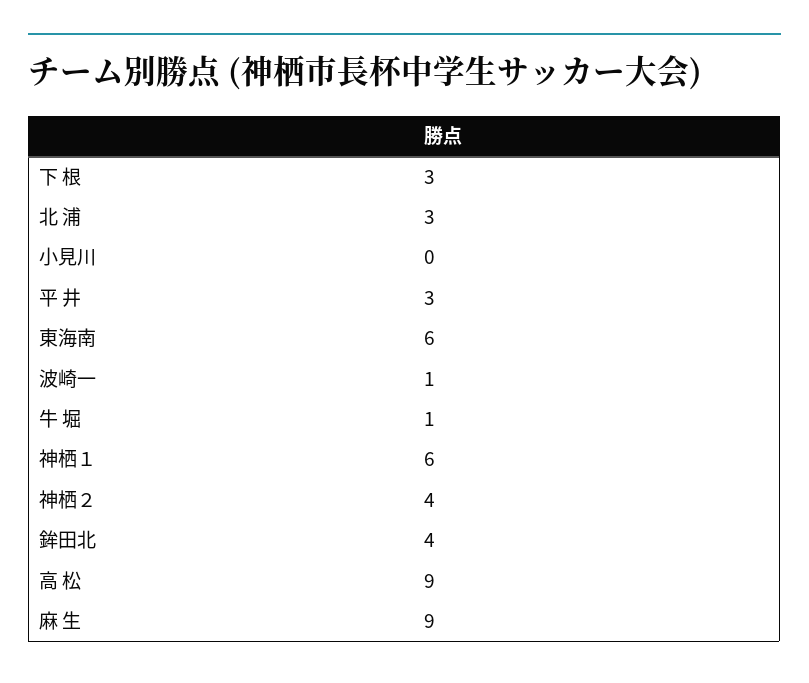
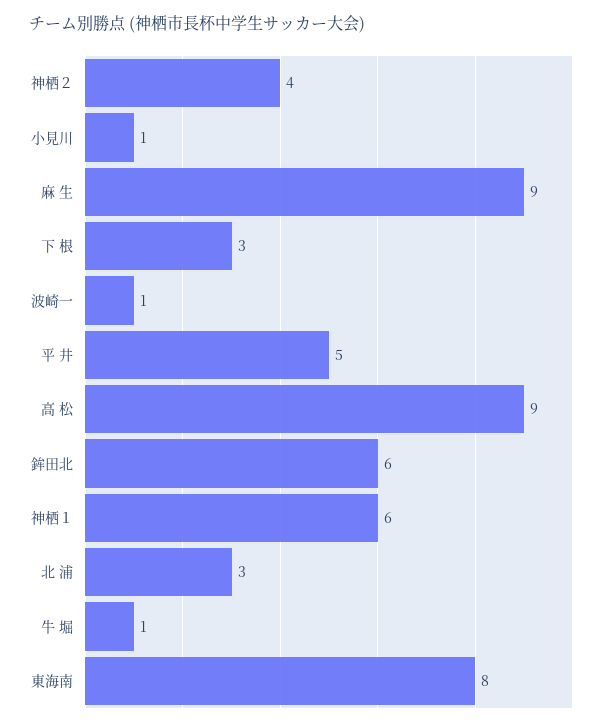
小見川: 0 -> 1
平 井: 3 -> 5
東海南: 6 -> 8
鉾田北: 4 -> 6

